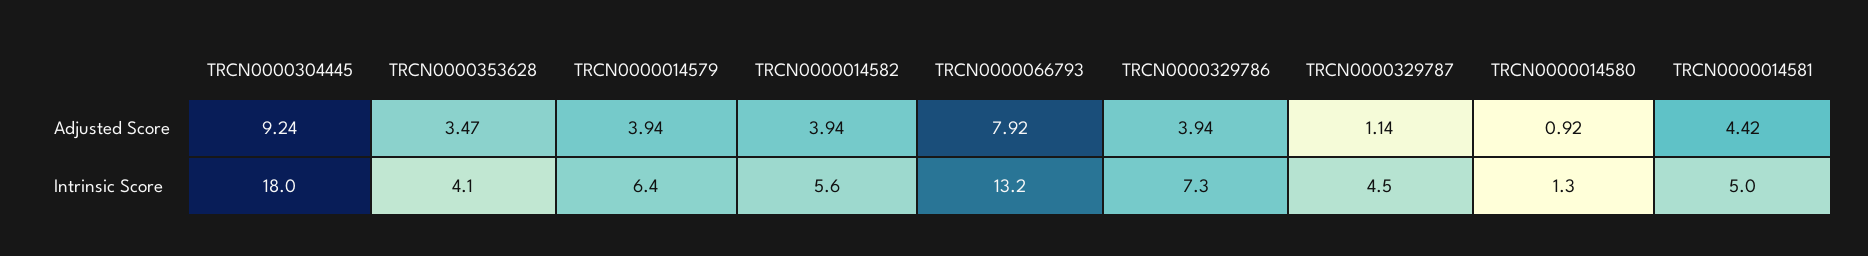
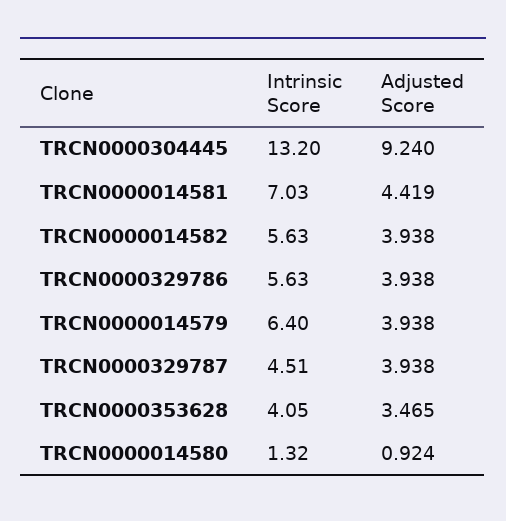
TRCN0000066793, Adjusted Score: 7.92 -> none
TRCN0000329787, Adjusted Score: 1.14 -> 3.938
TRCN0000304445, Intrinsic Score: 18 -> 13.2
TRCN0000066793, Intrinsic Score: 13.2 -> none
TRCN0000329786, Intrinsic Score: 7.3 -> 5.63
TRCN0000014581, Intrinsic Score: 5 -> 7.03

